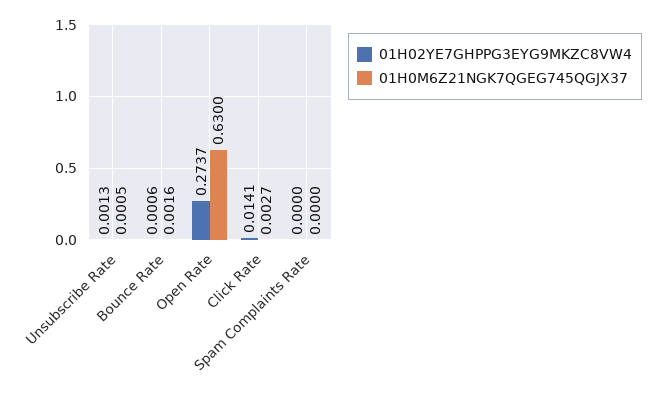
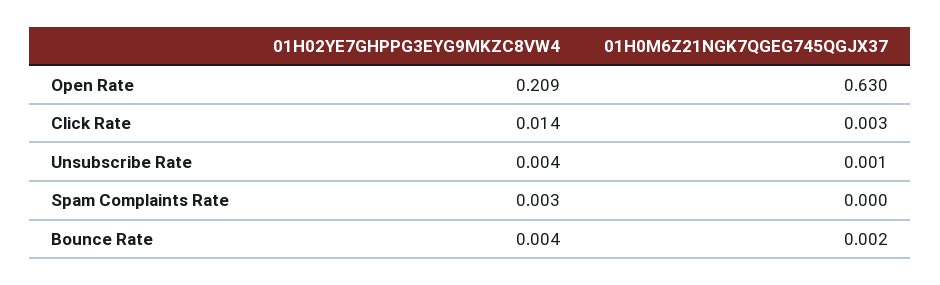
01H02YE7GHPPG3EYG9MKZC8VW4, Unsubscribe Rate: 0.0013 -> 0.004
01H02YE7GHPPG3EYG9MKZC8VW4, Bounce Rate: 0.0006 -> 0.004
01H02YE7GHPPG3EYG9MKZC8VW4, Open Rate: 0.2737 -> 0.209
01H02YE7GHPPG3EYG9MKZC8VW4, Spam Complaints Rate: 0 -> 0.003

